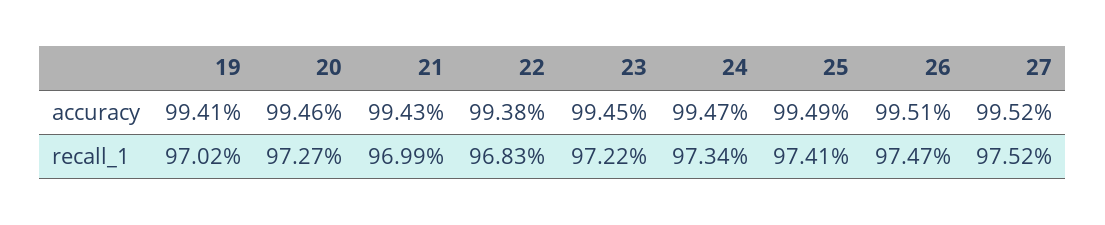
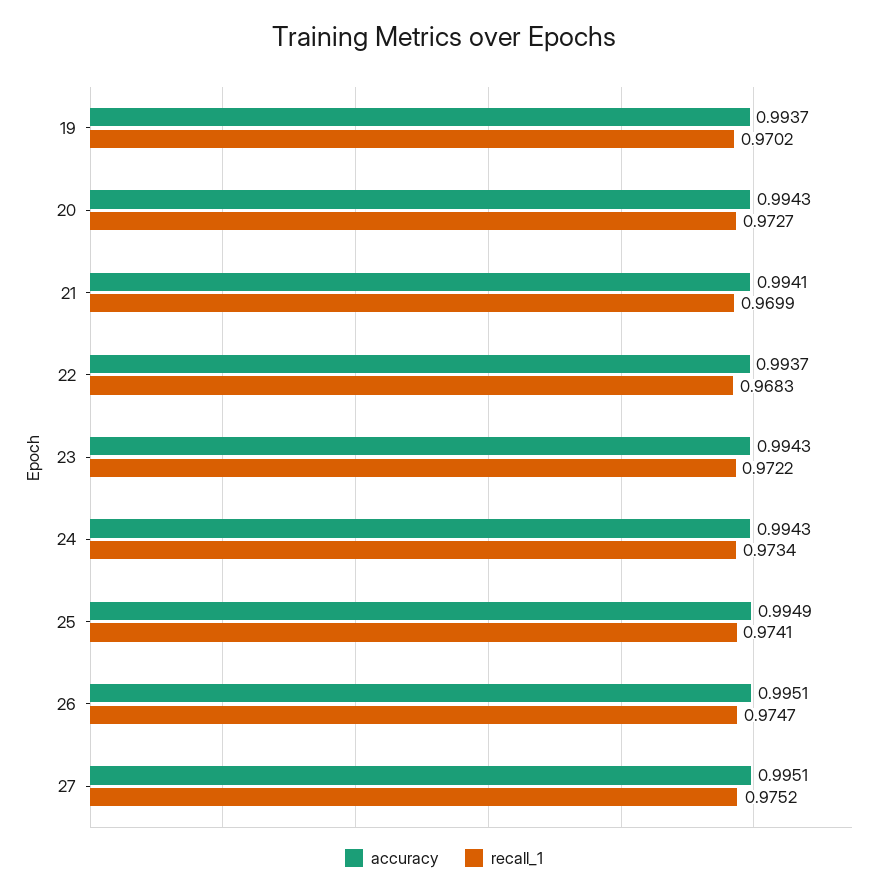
accuracy, 19: 0.9941 -> 0.9937
accuracy, 20: 0.9946 -> 0.9943
accuracy, 21: 0.9943 -> 0.9941
accuracy, 22: 0.9938 -> 0.9937
accuracy, 23: 0.9945 -> 0.9943
accuracy, 24: 0.9947 -> 0.9943
accuracy, 27: 0.9952 -> 0.9951

